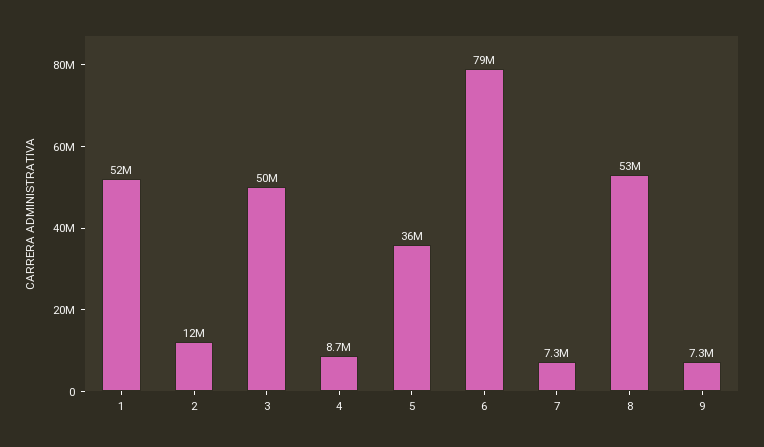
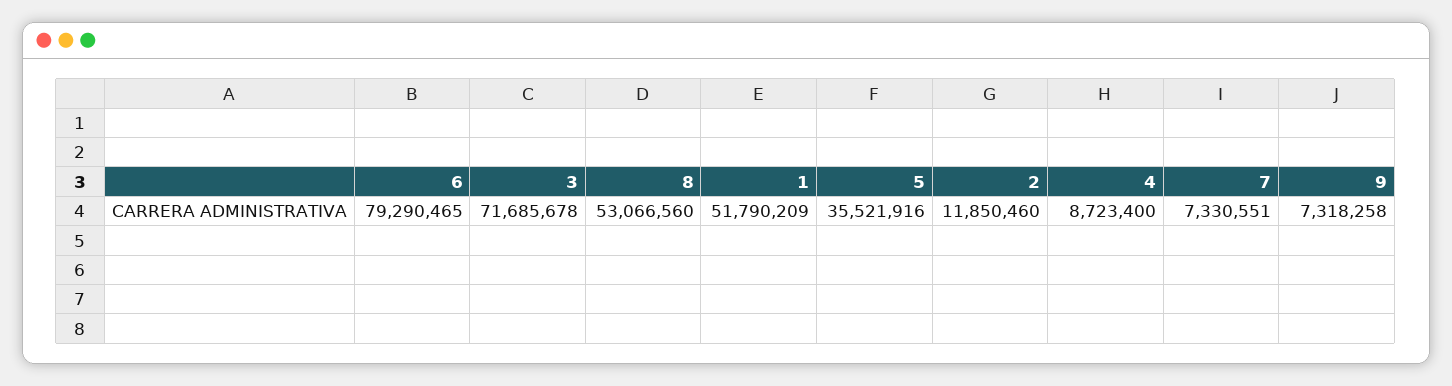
3: 50000000 -> 71685678

